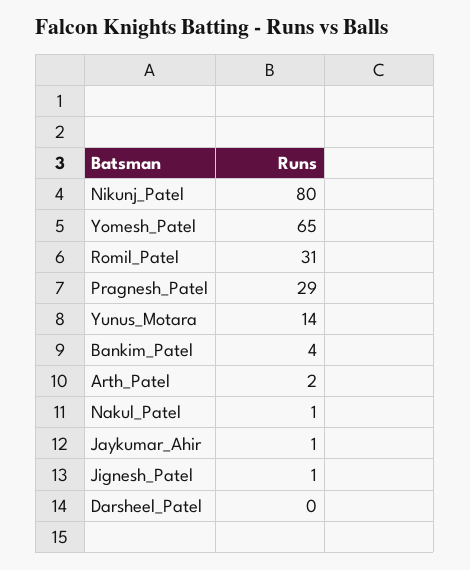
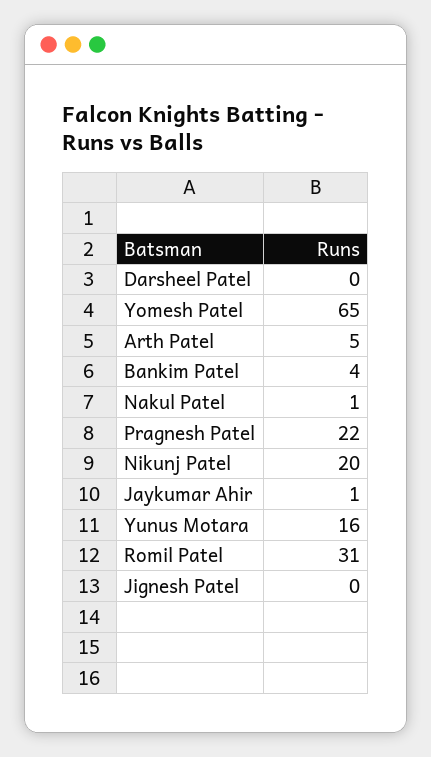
Nikunj_Patel: 80 -> 20
Pragnesh_Patel: 29 -> 22
Yunus_Motara: 14 -> 16
Arth_Patel: 2 -> 5
Jignesh_Patel: 1 -> 0

